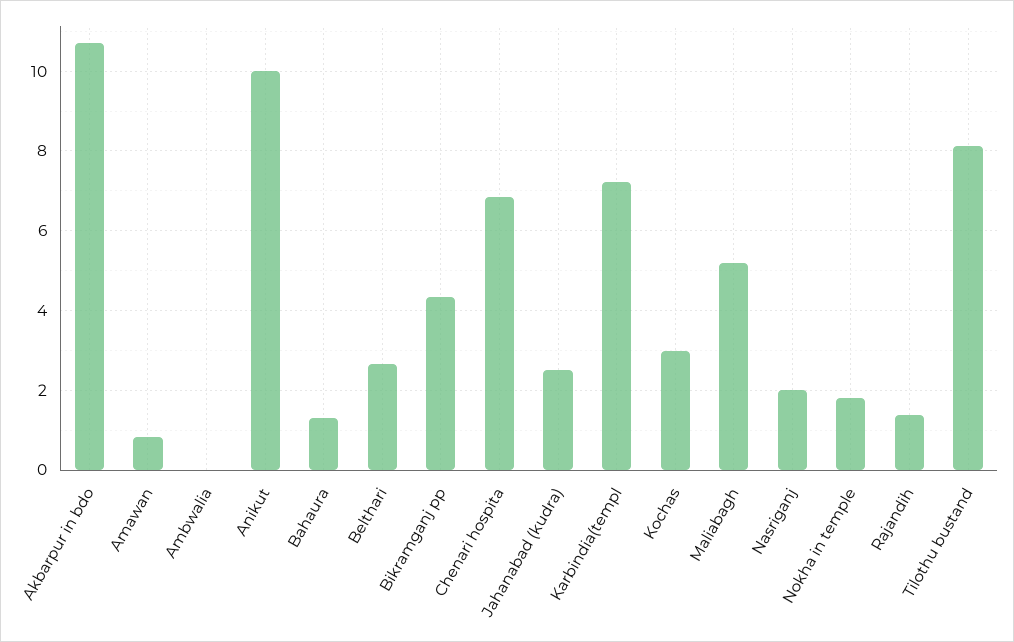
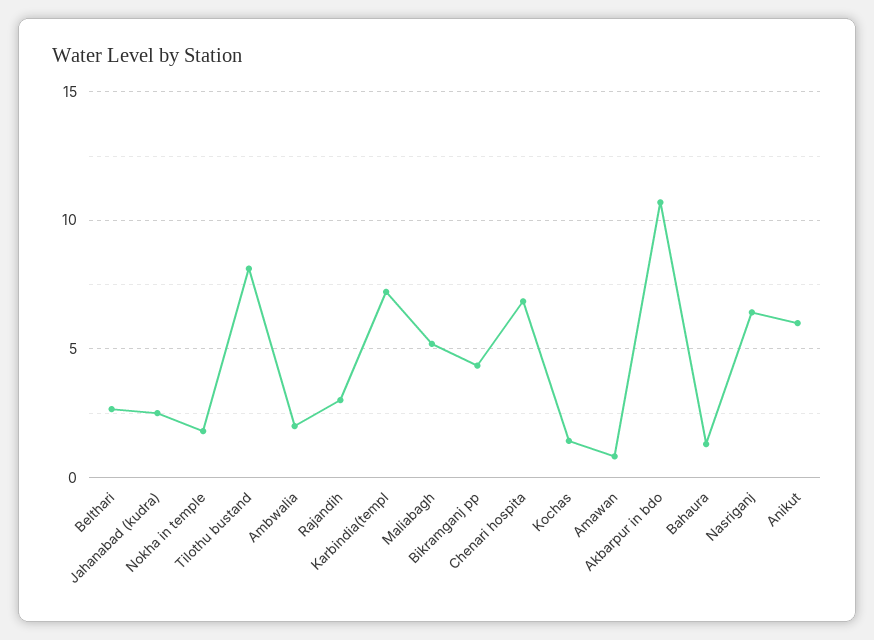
Ambwalia: 0 -> 2
Anikut: 10 -> 6
Kochas: 3 -> 1.5
Nasriganj: 2 -> 6.5
Rajandih: 1.4 -> 3

